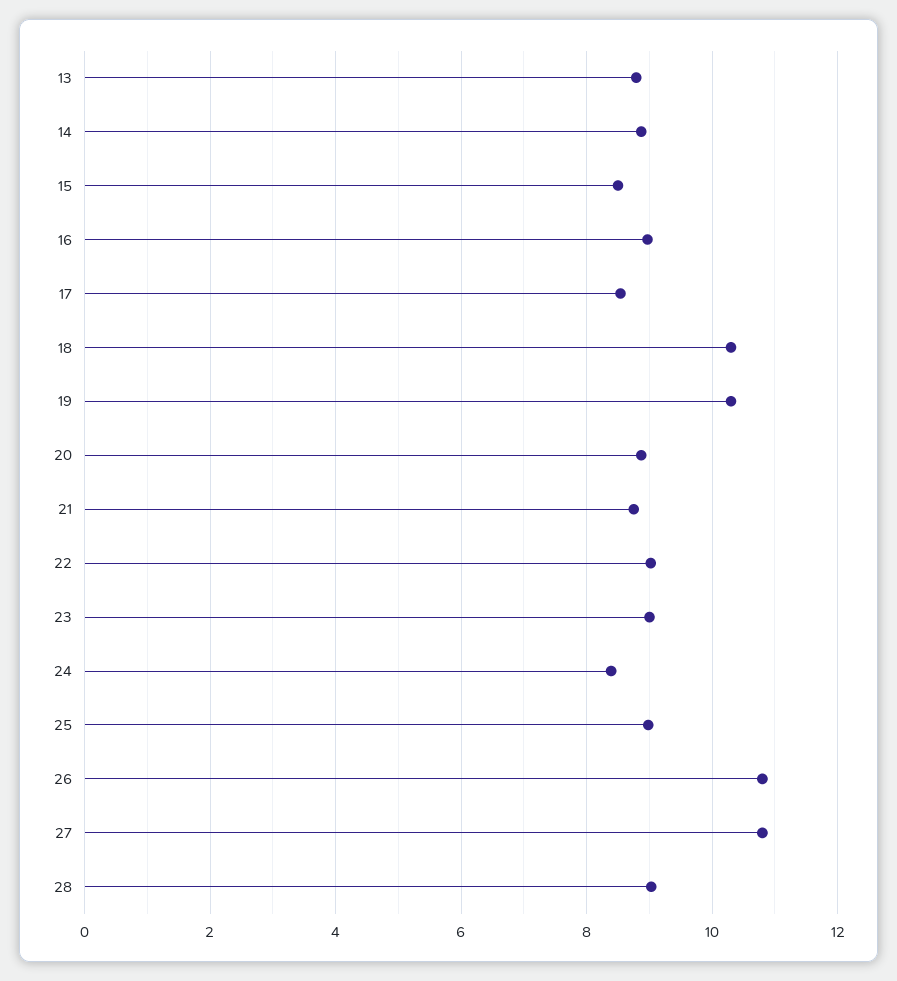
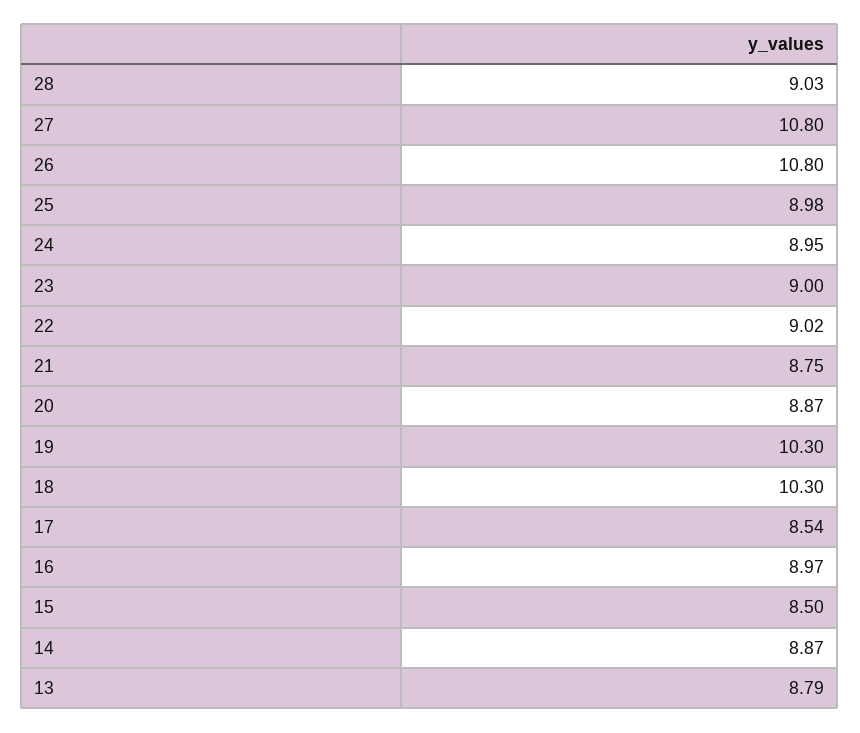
24: 8.4 -> 8.95

